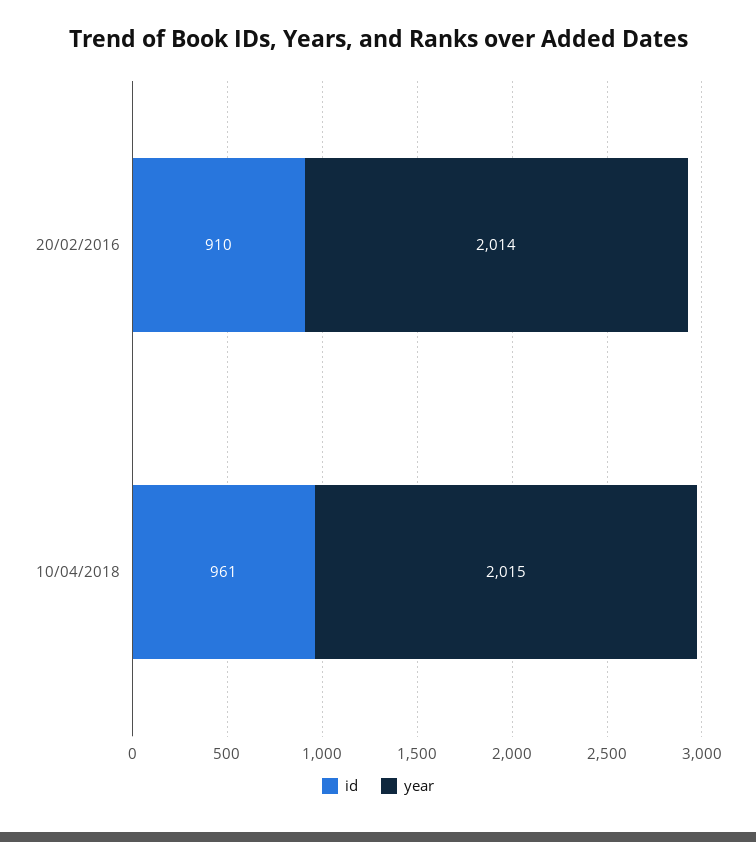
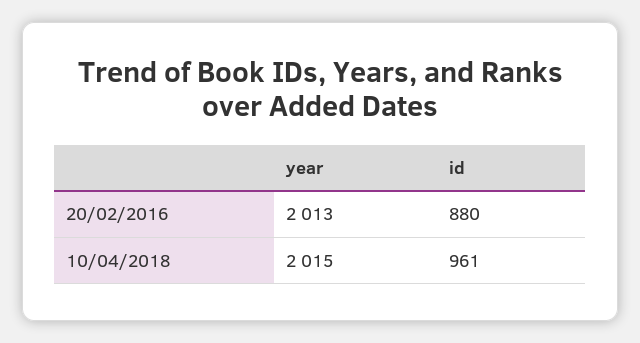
id, 20/02/2016: 910 -> 880
year, 20/02/2016: 2014 -> 2013

